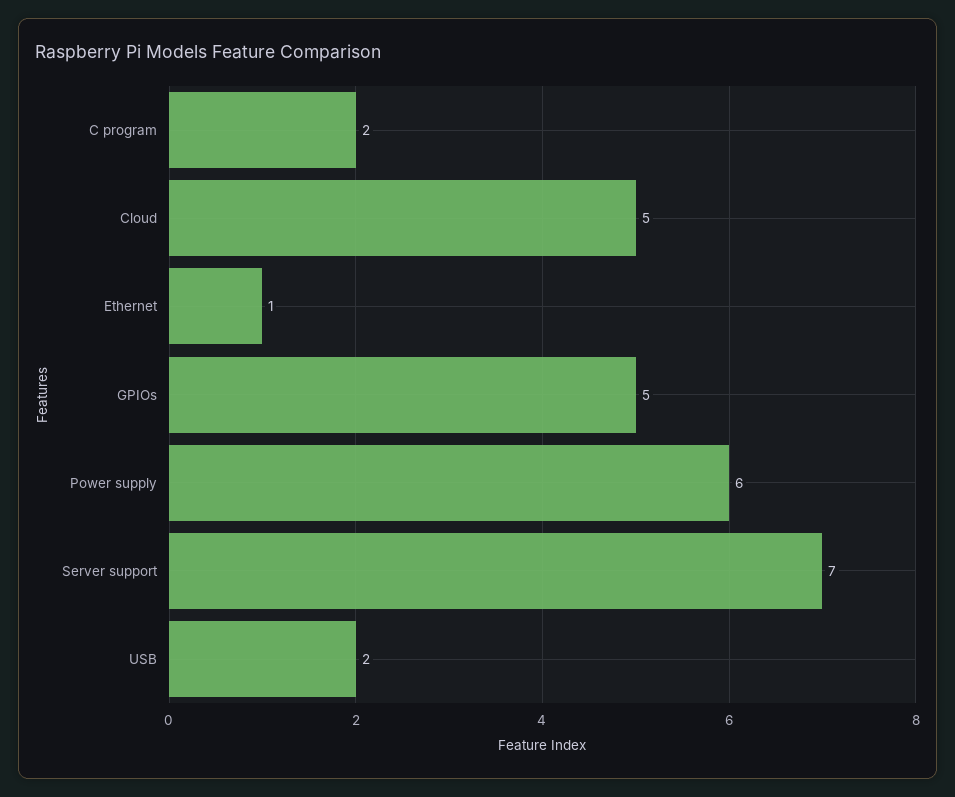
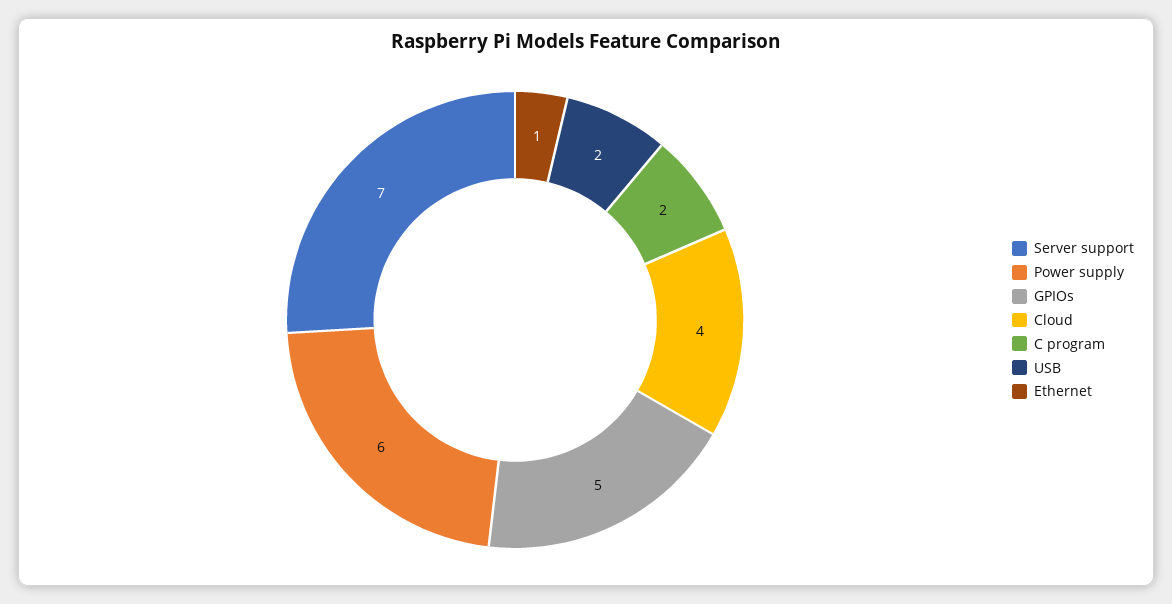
Cloud: 5 -> 4

